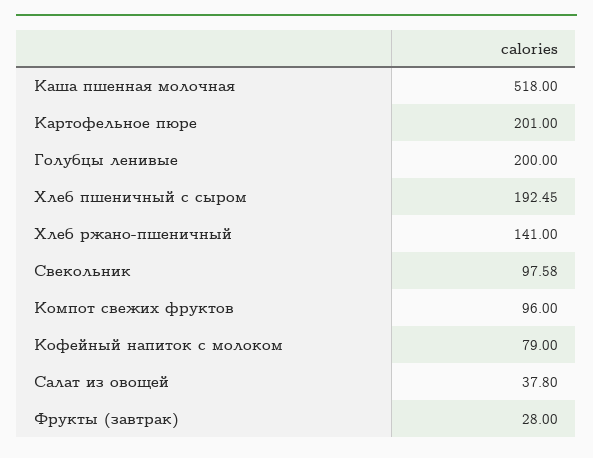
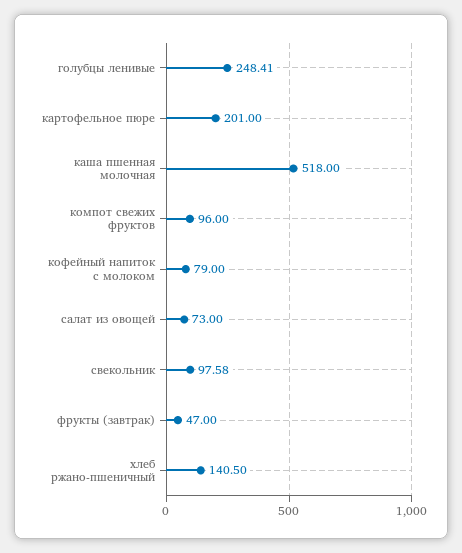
Голубцы ленивые: 200 -> 248.41
Хлеб пшеничный с сыром: 192.45 -> none
Хлеб ржано-пшеничный: 141 -> 140.5
Салат из овощей: 37.8 -> 73
Фрукты (завтрак): 28 -> 47

